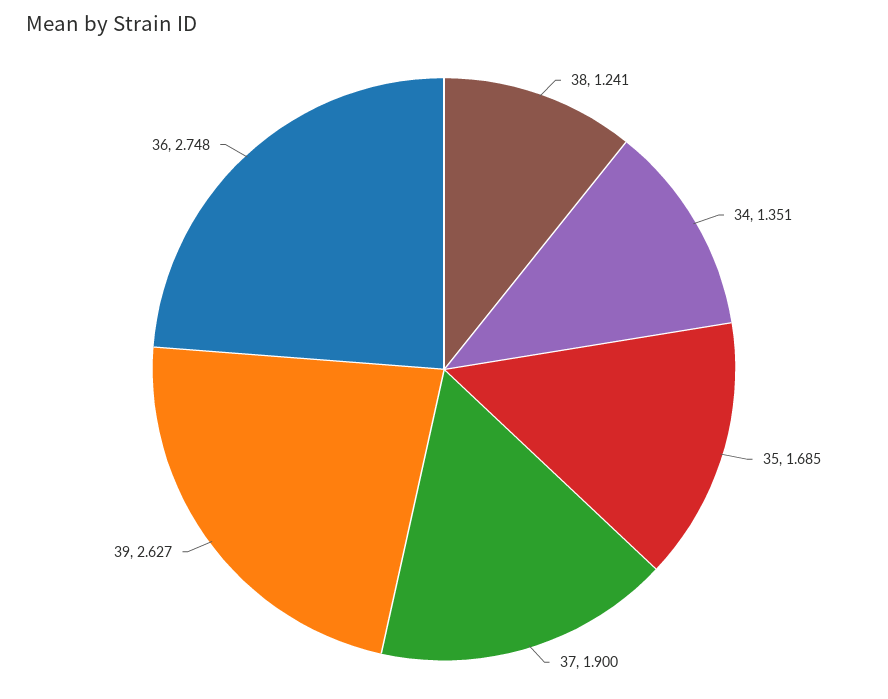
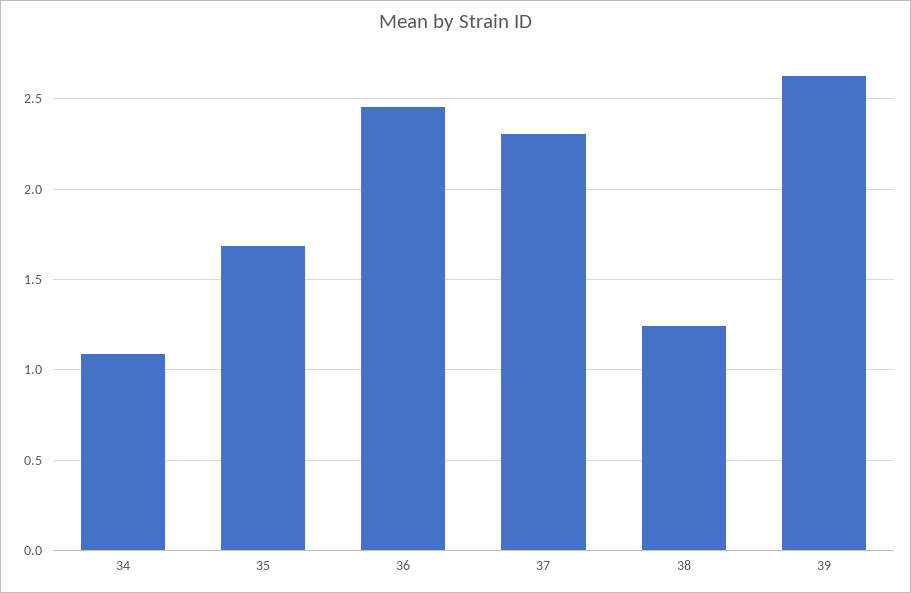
34: 1.351 -> 1.1
37: 1.9 -> 2.3
36: 2.748 -> 2.45

